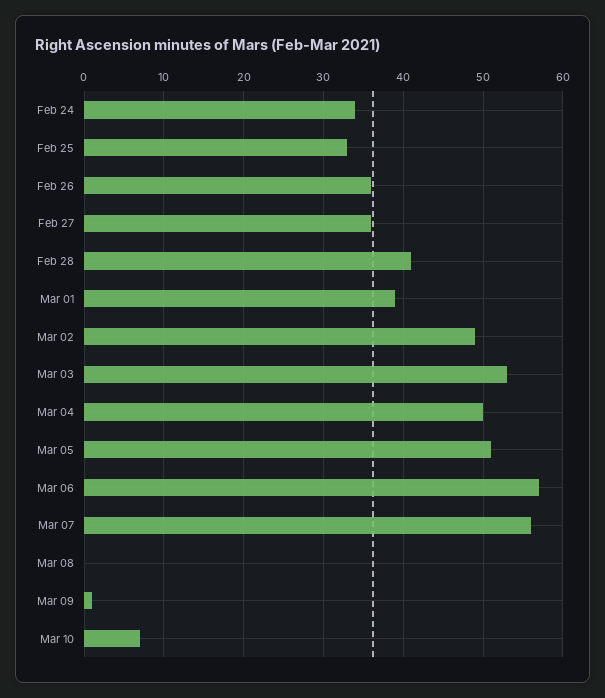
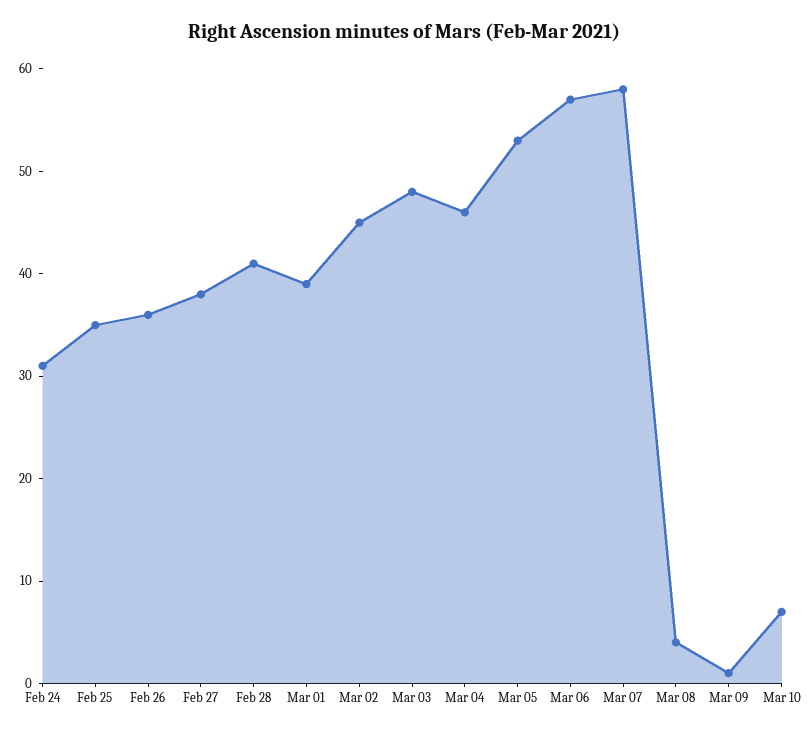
Feb 24: 34 -> 31
Feb 25: 33 -> 35
Feb 27: 36 -> 38
Mar 02: 49 -> 45
Mar 03: 53 -> 48
Mar 04: 50 -> 46
Mar 05: 51 -> 53
Mar 07: 56 -> 58
Mar 08: 0 -> 4

